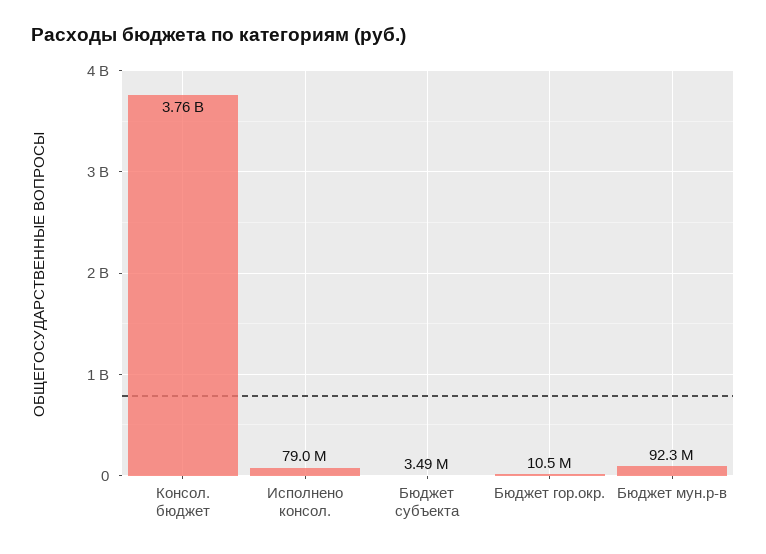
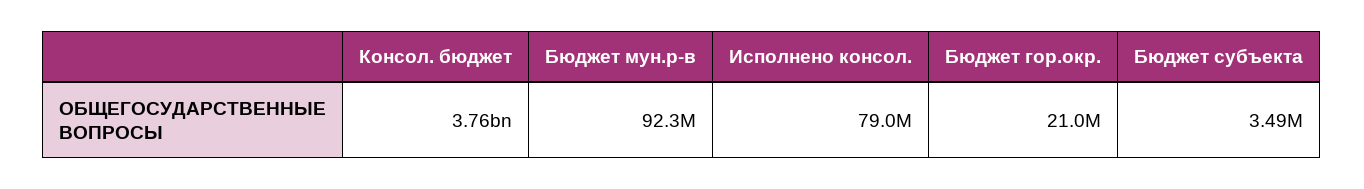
Бюджет гор.окр.: 10500000 -> 21000000

